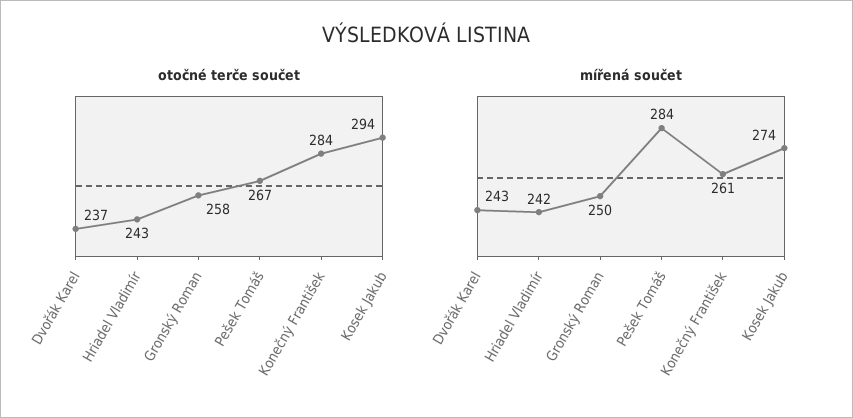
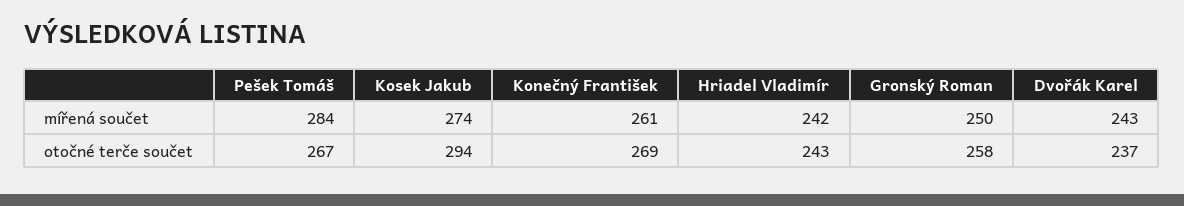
otočné terče součet, Konečný František: 284 -> 269

